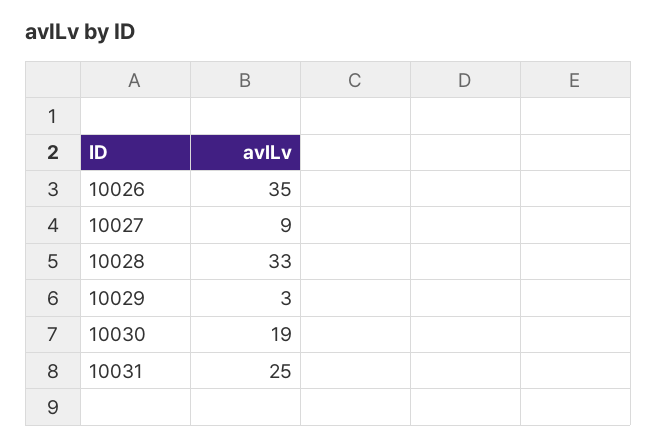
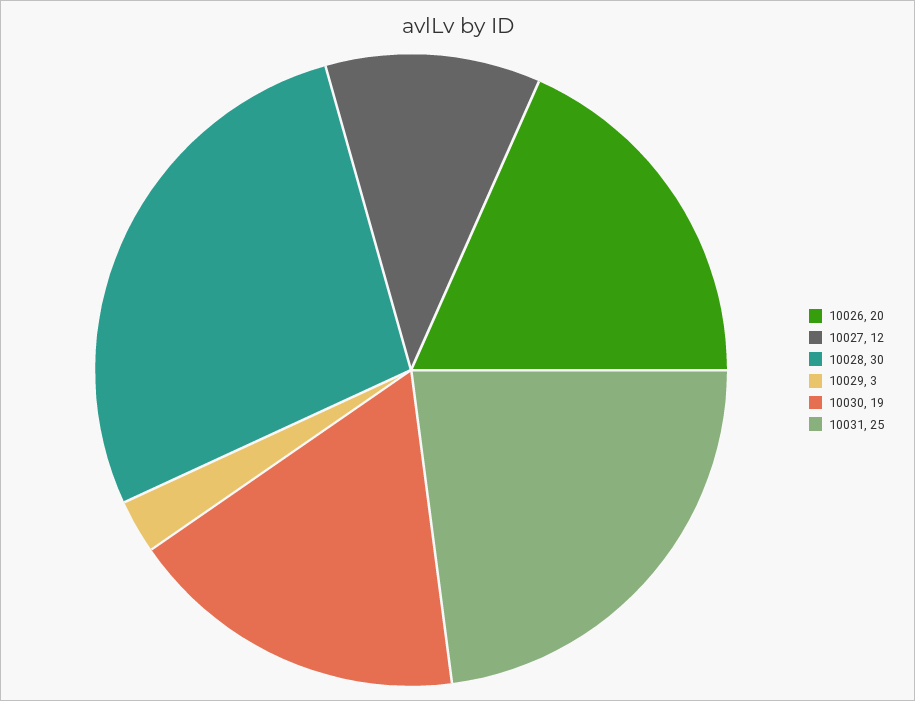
10026: 35 -> 20
10027: 9 -> 12
10028: 33 -> 30

